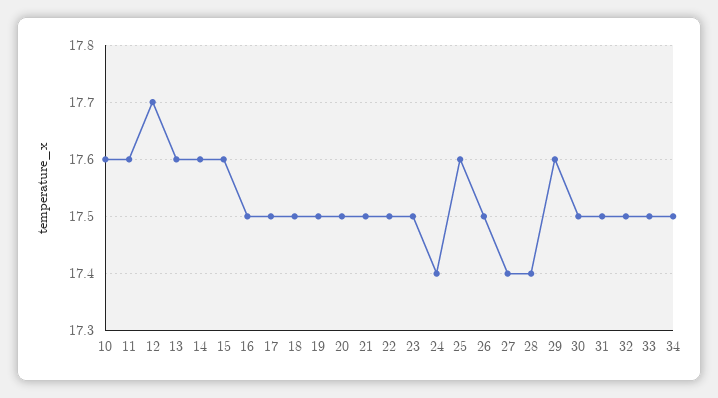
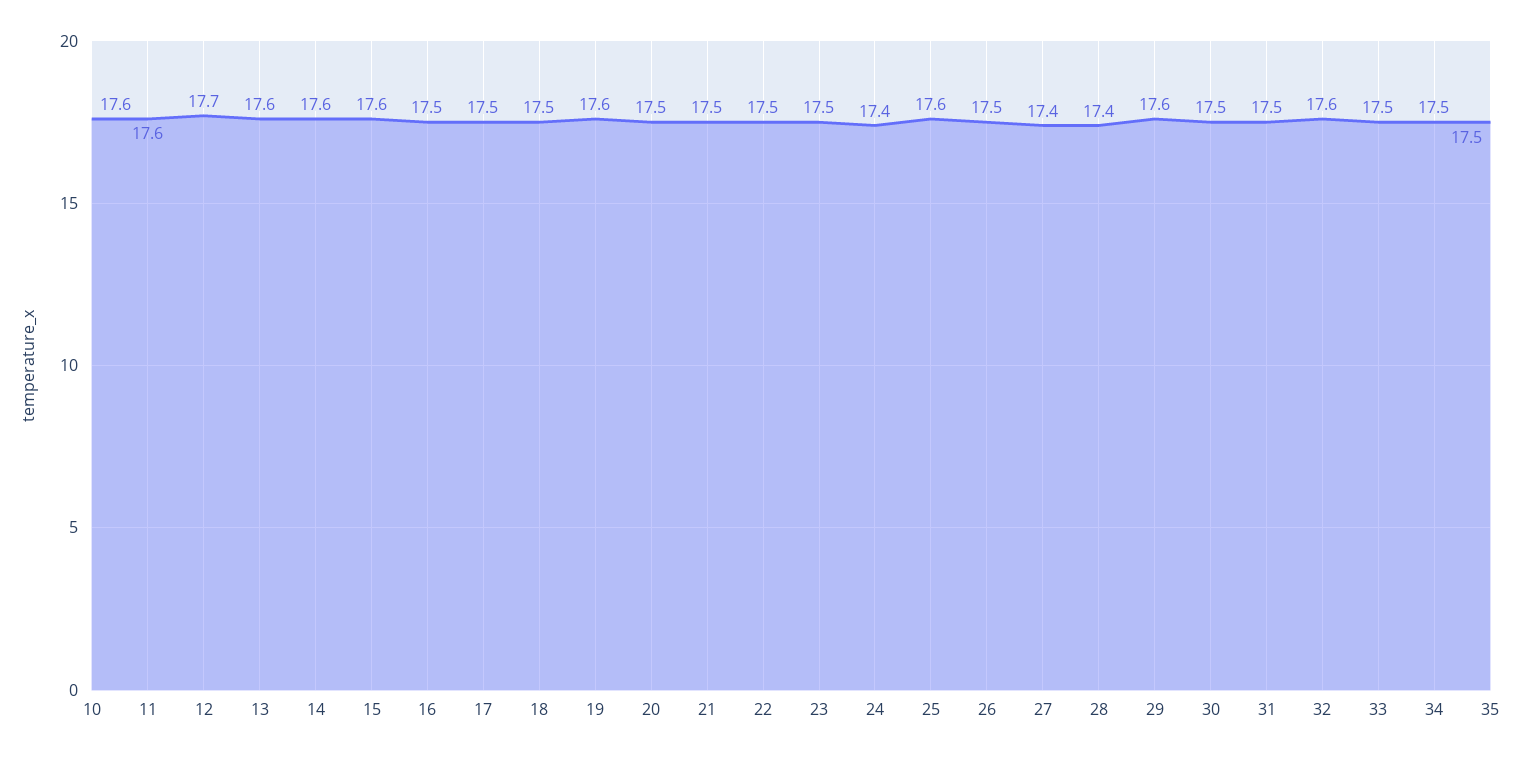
19: 17.5 -> 17.6
32: 17.5 -> 17.6
35: none -> 17.5

